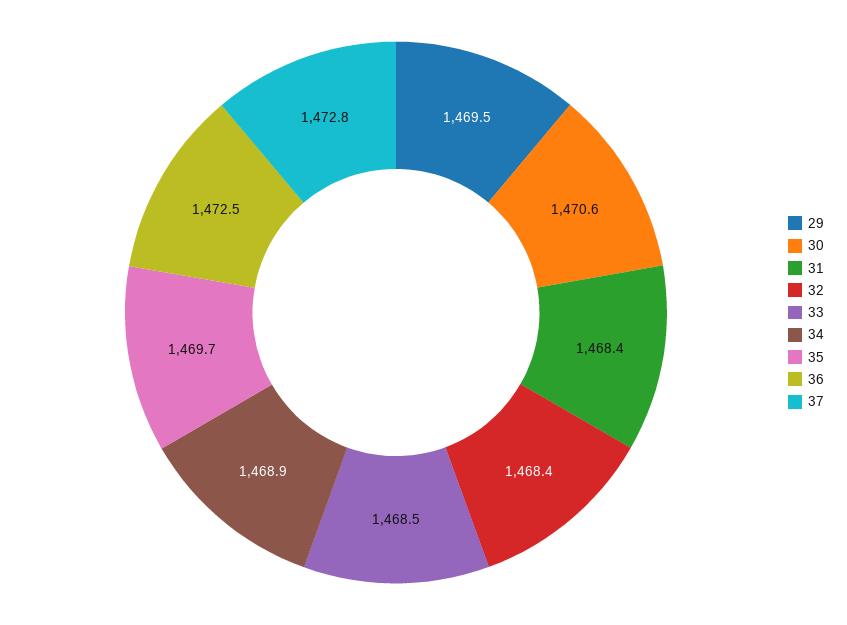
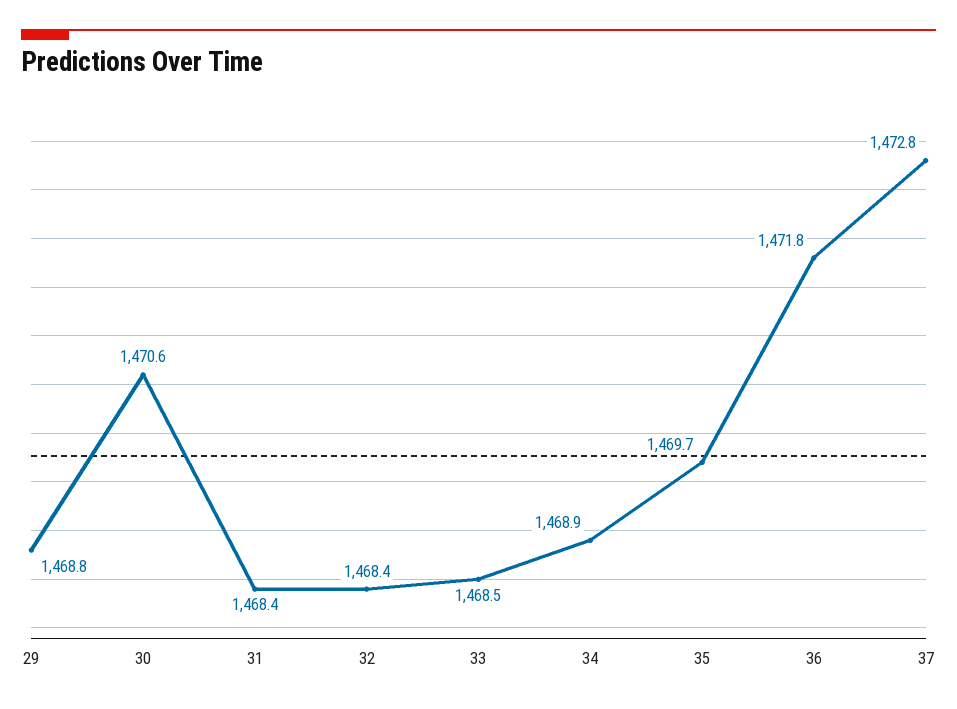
29: 1469.5 -> 1468.8
36: 1472.5 -> 1471.8

